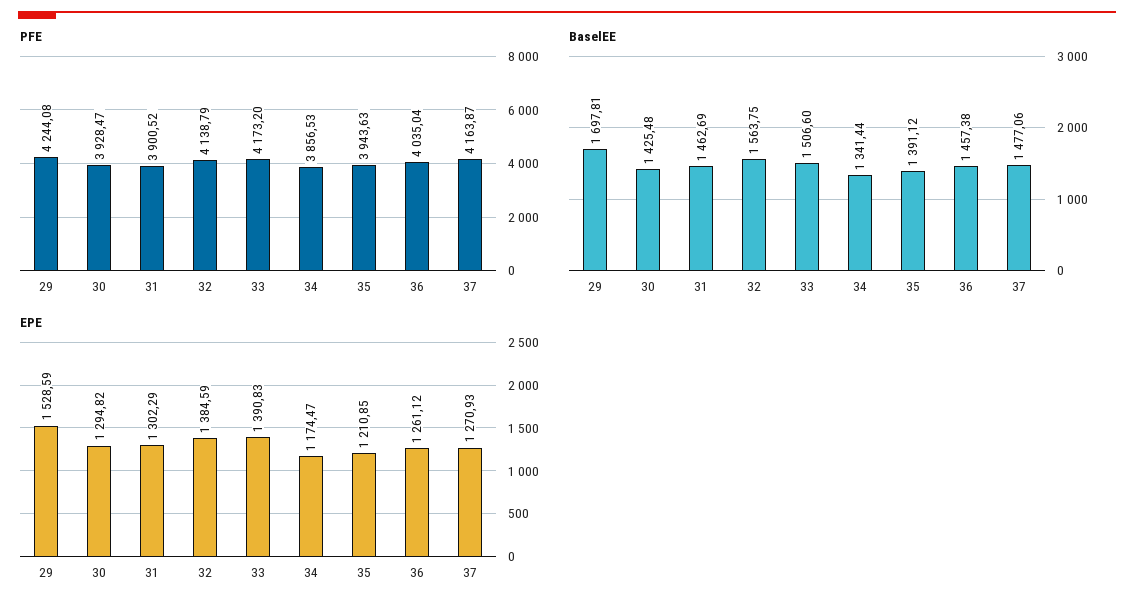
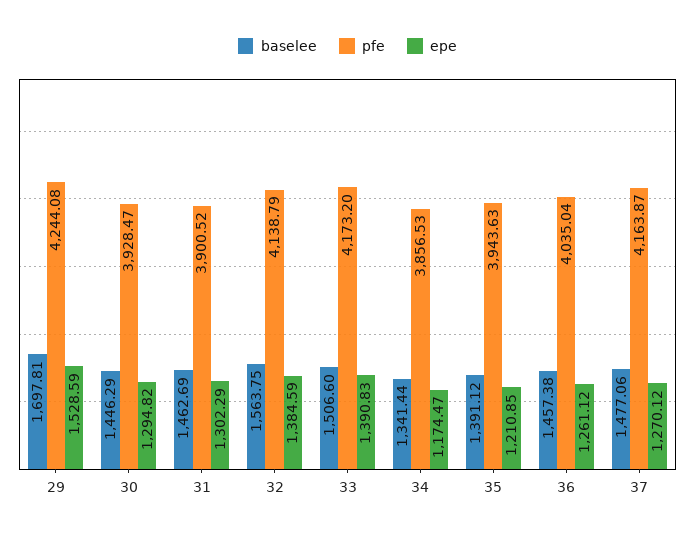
BaselEE, 30: 1425.48 -> 1446.29
EPE, 37: 1270.93 -> 1270.12

